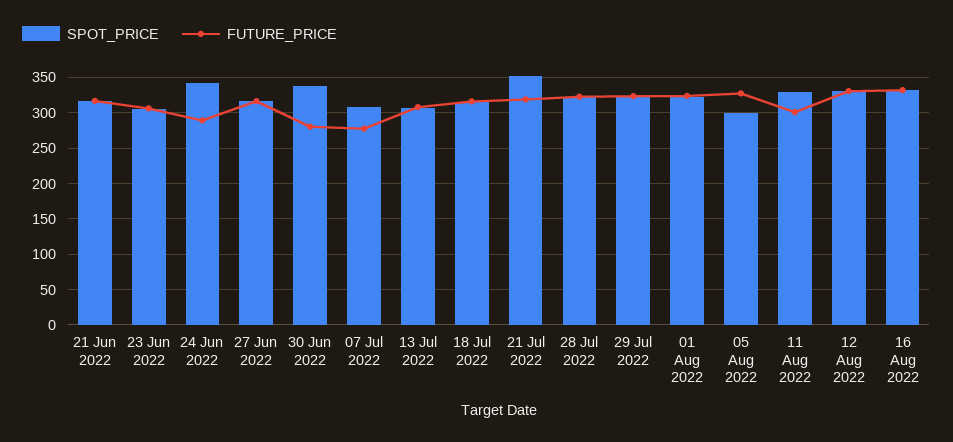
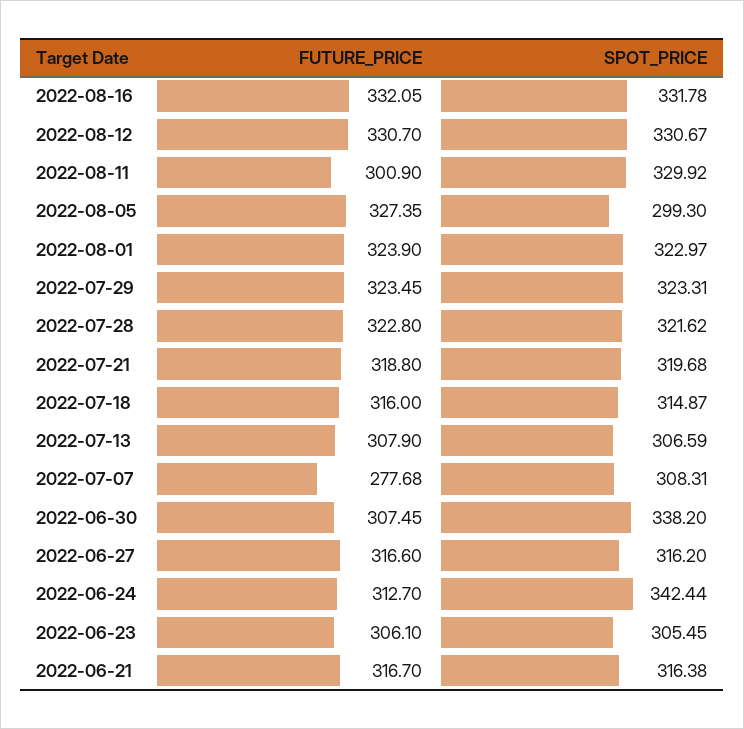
FUTURE_PRICE, 24 Jun 2022: 290 -> 312.7
FUTURE_PRICE, 30 Jun 2022: 280 -> 307.45
SPOT_PRICE, 21 Jul 2022: 350 -> 319.68

